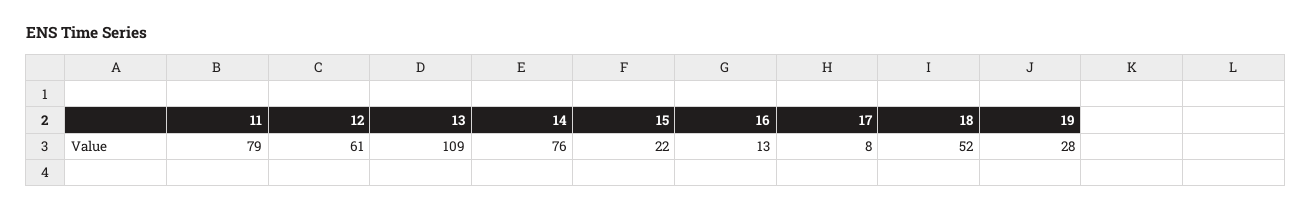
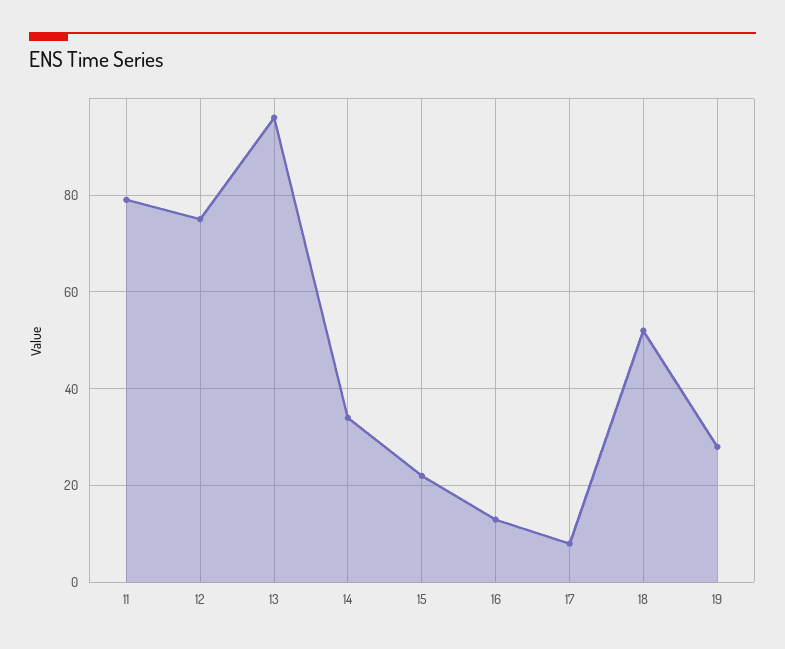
12: 61 -> 75
13: 109 -> 95
14: 76 -> 35

